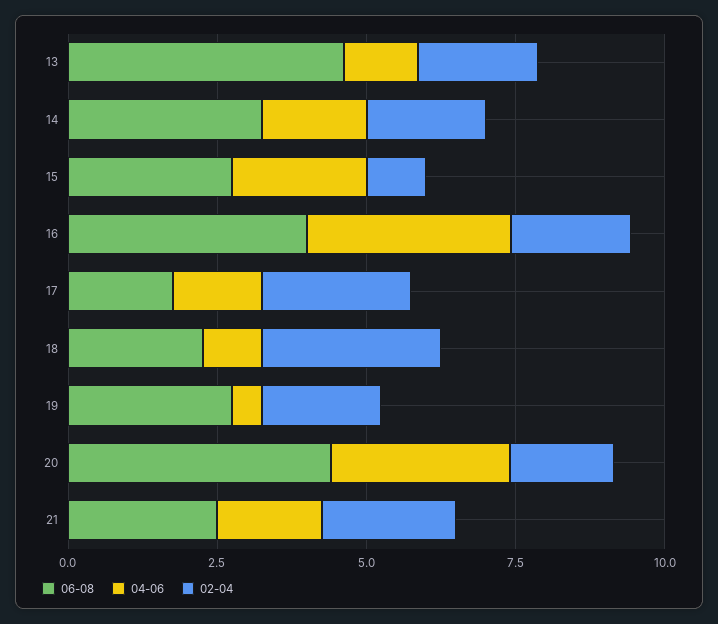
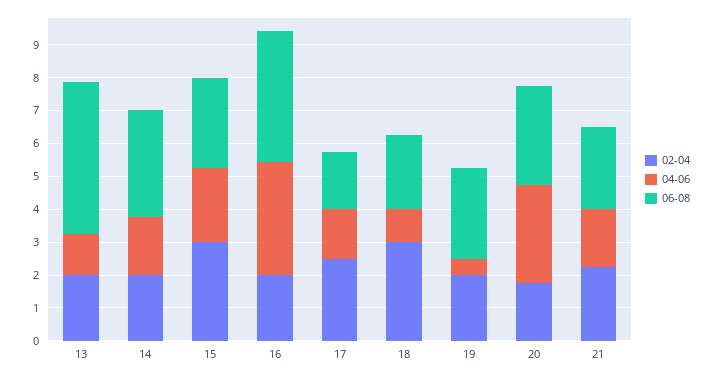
02-04, 15: 1 -> 3
06-08, 20: 4.5 -> 3

